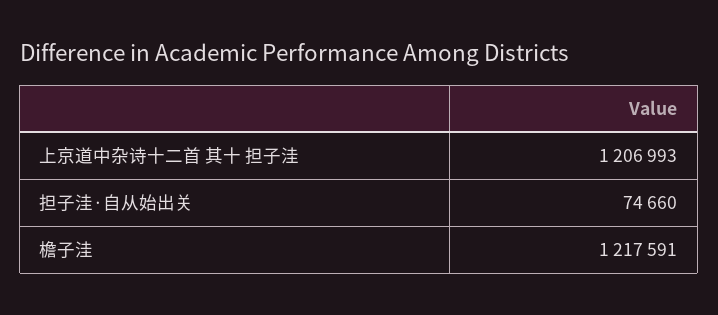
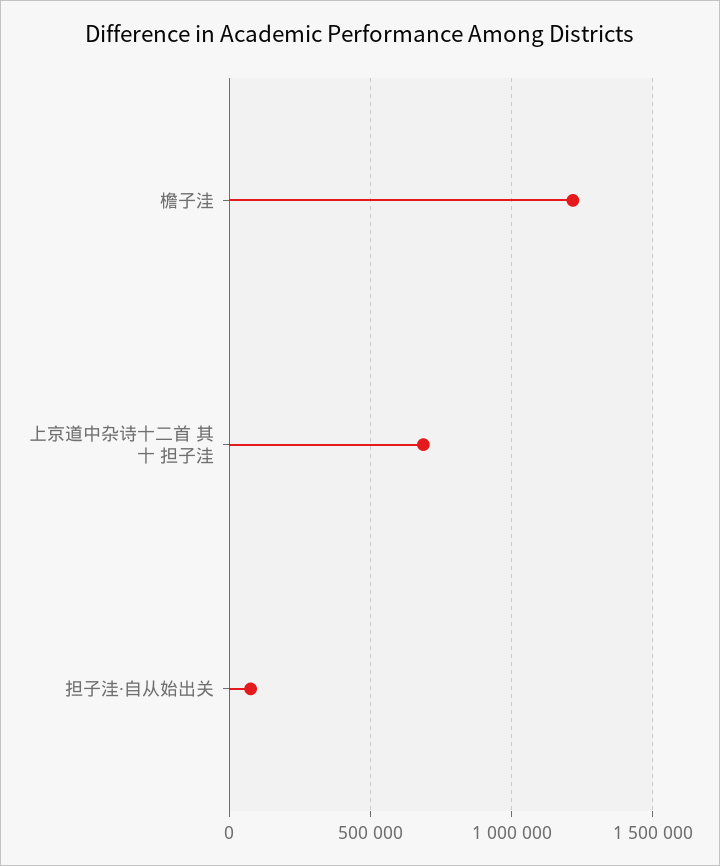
上京道中杂诗十二首 其十 担子洼: 1206993 -> 700000

